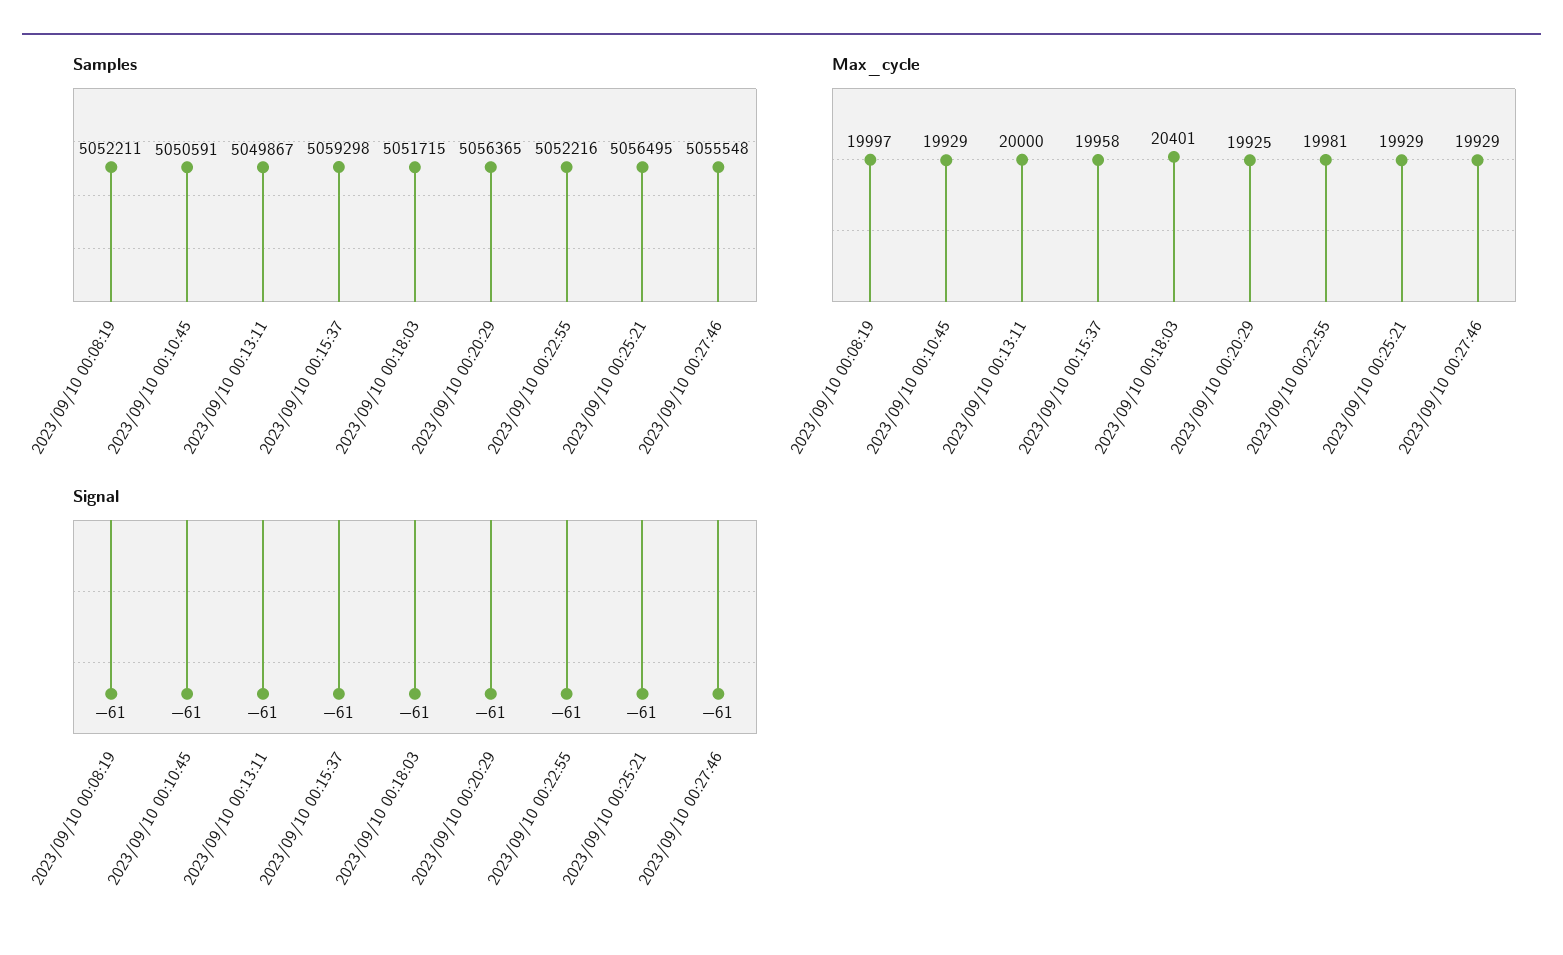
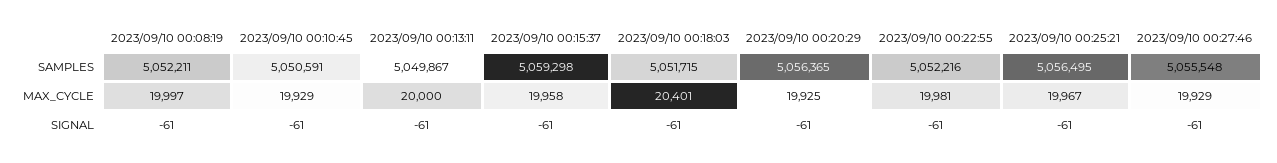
Max_cycle, 2023/09/10 00:25:21: 19929 -> 19967

